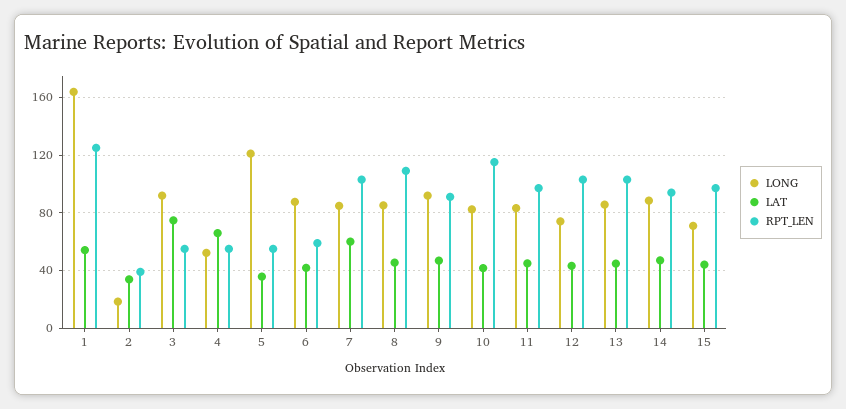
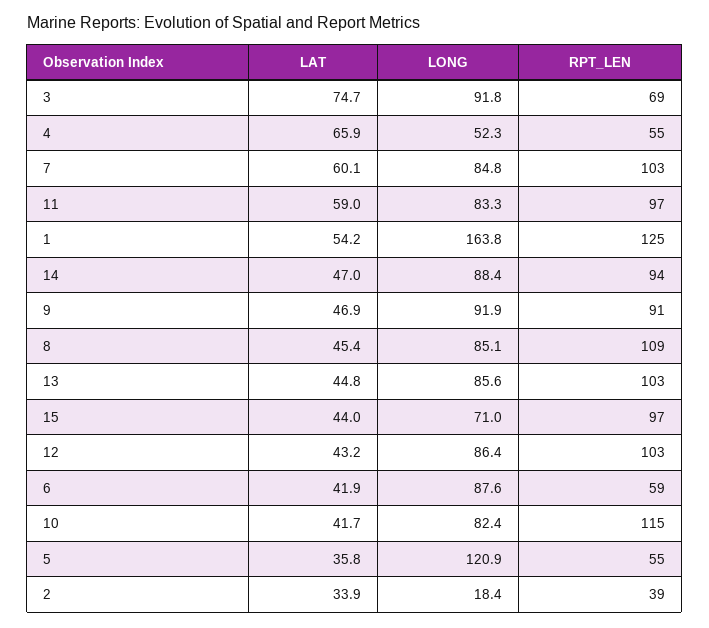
RPT_LEN, 3: 55 -> 69
LAT, 11: 45 -> 59
LONG, 12: 75 -> 86.4

